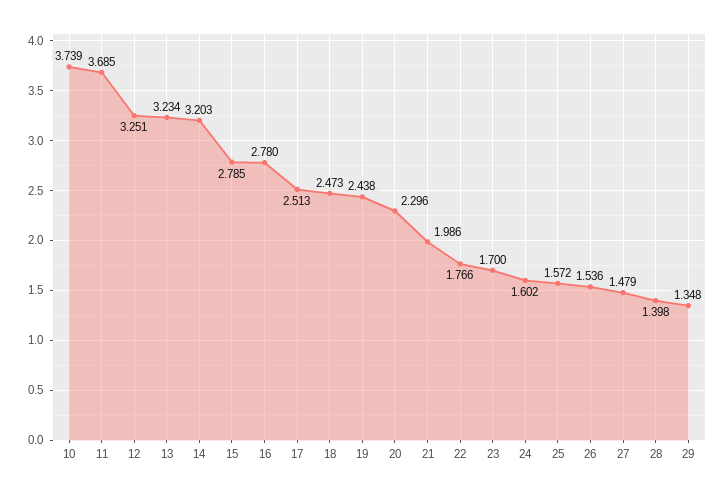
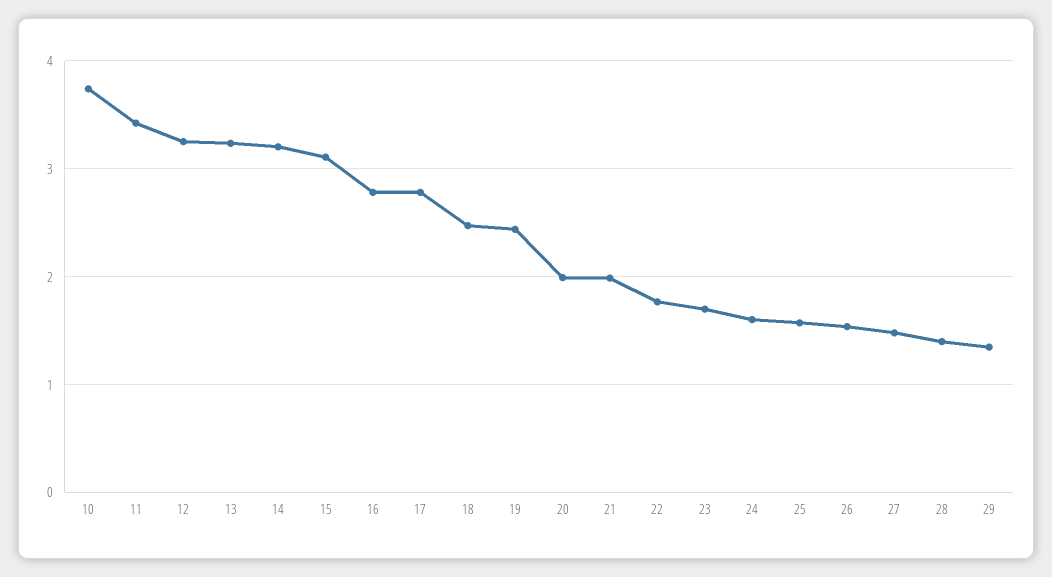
11: 3.685 -> 3.4
15: 2.785 -> 3.1
17: 2.513 -> 2.8
20: 2.296 -> 2

